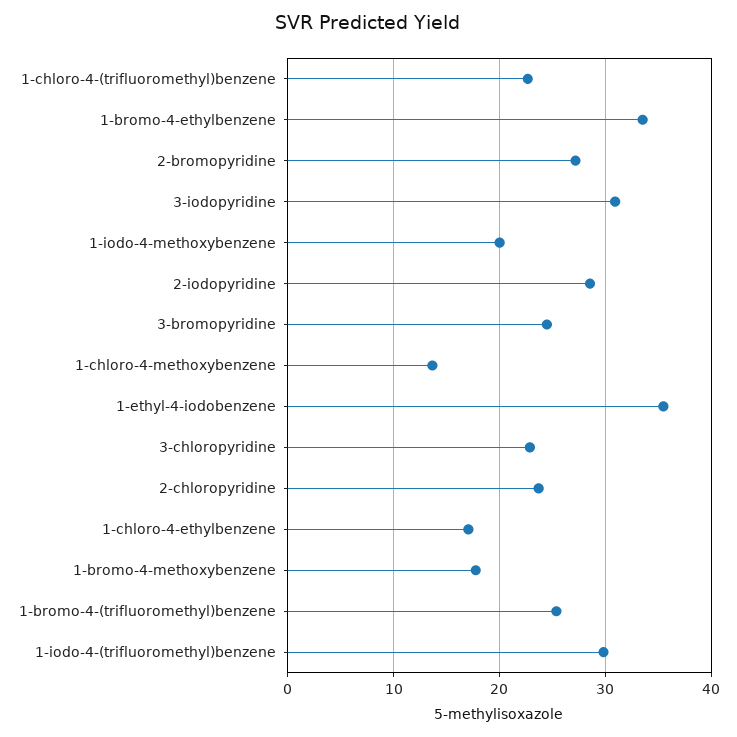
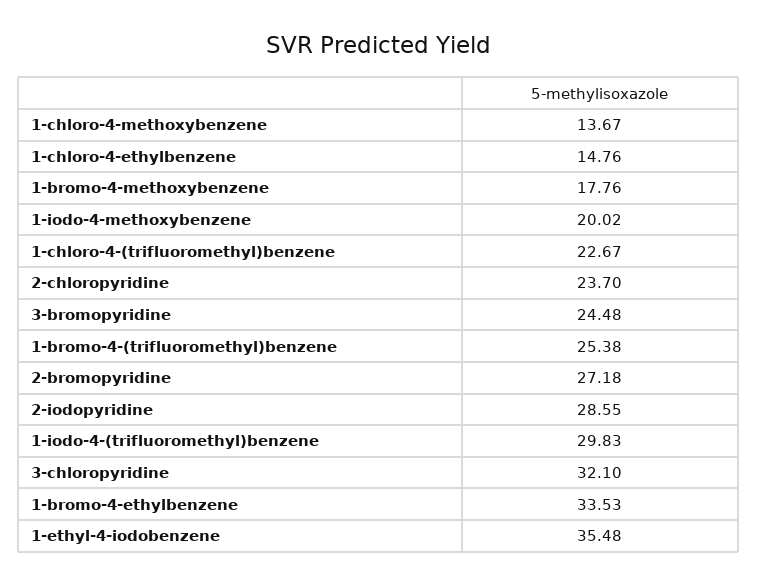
3-iodopyridine: 31 -> none
3-chloropyridine: 23 -> 32.1
1-chloro-4-ethylbenzene: 17 -> 14.76

